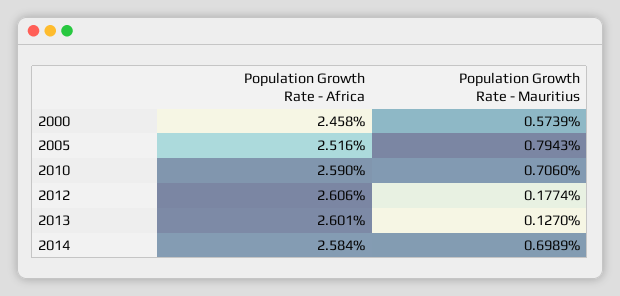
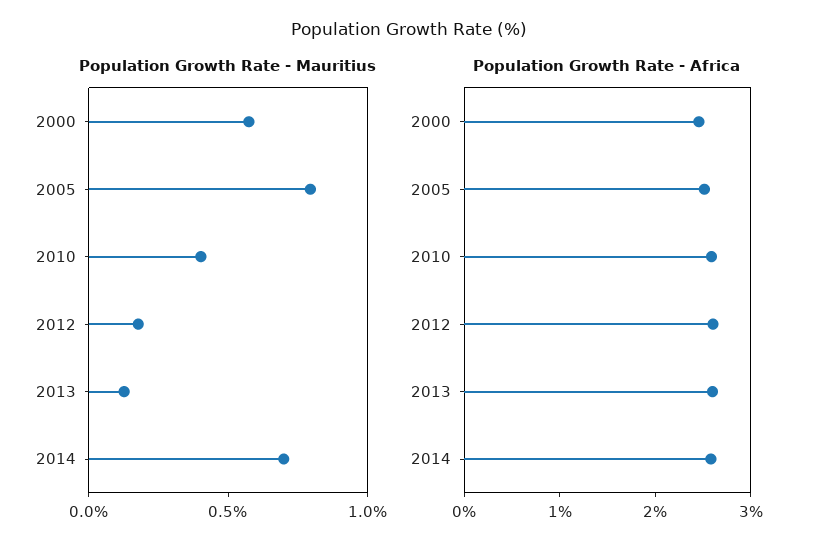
Population Growth Rate - Mauritius, 2010: 0.706 -> 0.4

